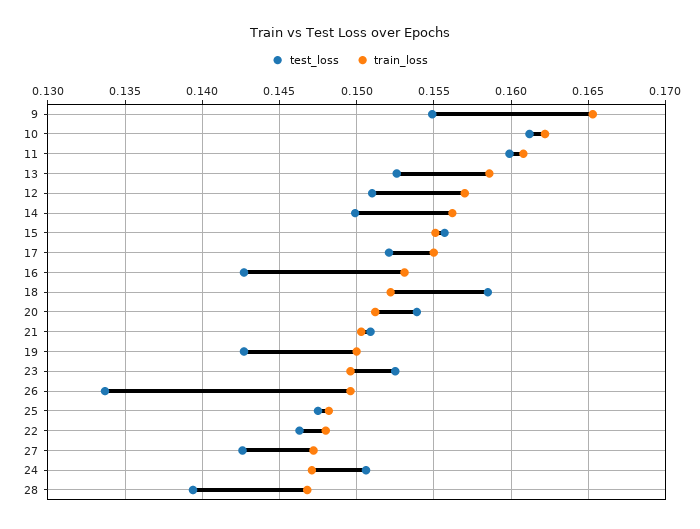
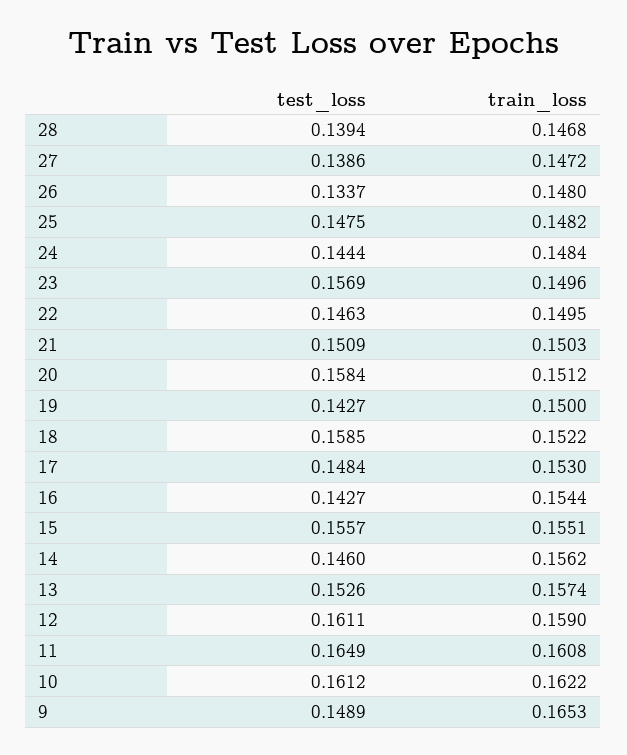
test_loss, 9: 0.155 -> 0.1489
test_loss, 11: 0.16 -> 0.1649
train_loss, 13: 0.1585 -> 0.1574
test_loss, 12: 0.151 -> 0.1611
train_loss, 12: 0.157 -> 0.159
test_loss, 14: 0.15 -> 0.146
test_loss, 17: 0.152 -> 0.1484
train_loss, 17: 0.155 -> 0.153
train_loss, 16: 0.153 -> 0.1544
test_loss, 20: 0.154 -> 0.1584
test_loss, 23: 0.1525 -> 0.1569
train_loss, 26: 0.1495 -> 0.148
train_loss, 22: 0.148 -> 0.1495
test_loss, 27: 0.1425 -> 0.1386
test_loss, 24: 0.1505 -> 0.1444
train_loss, 24: 0.147 -> 0.1484

